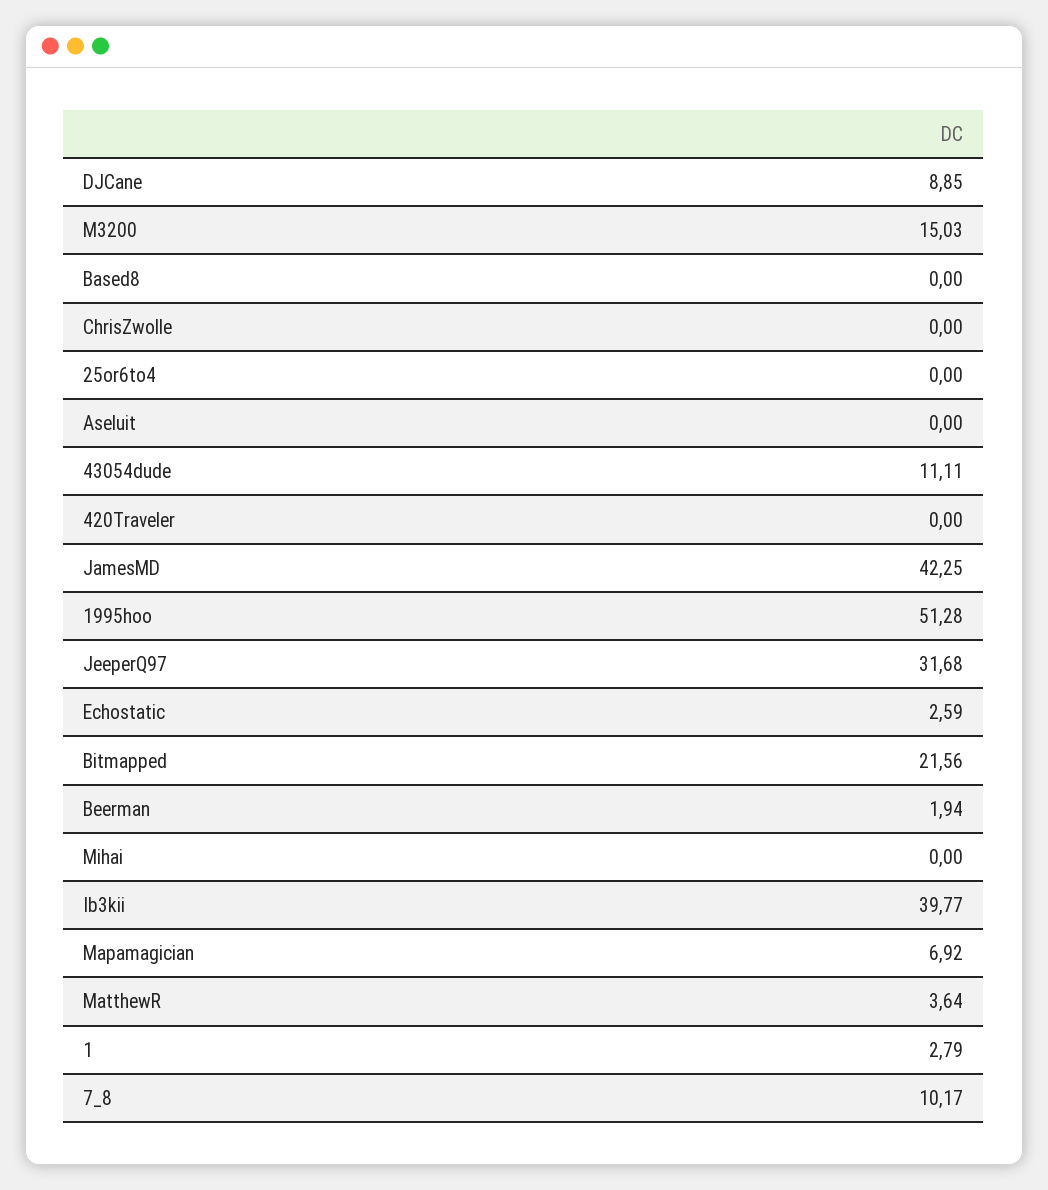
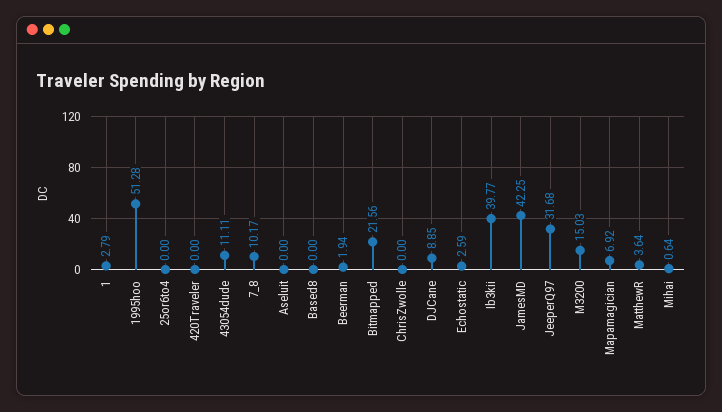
Mihai: 0 -> 0.64

